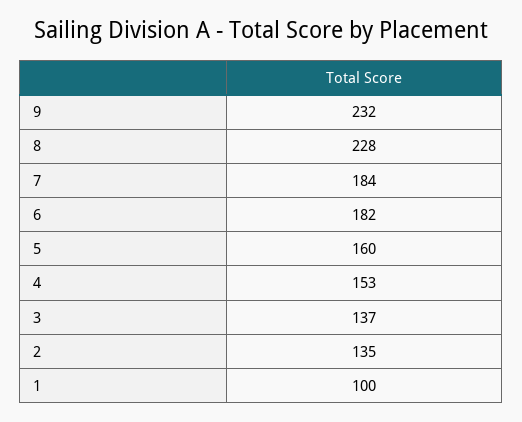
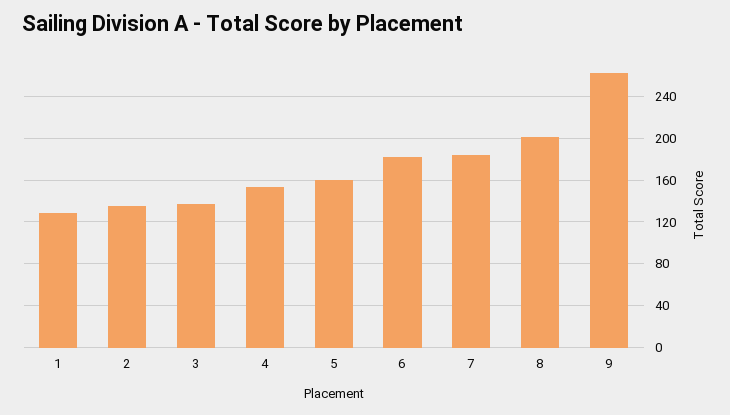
9: 232 -> 260
8: 228 -> 200
1: 100 -> 130

